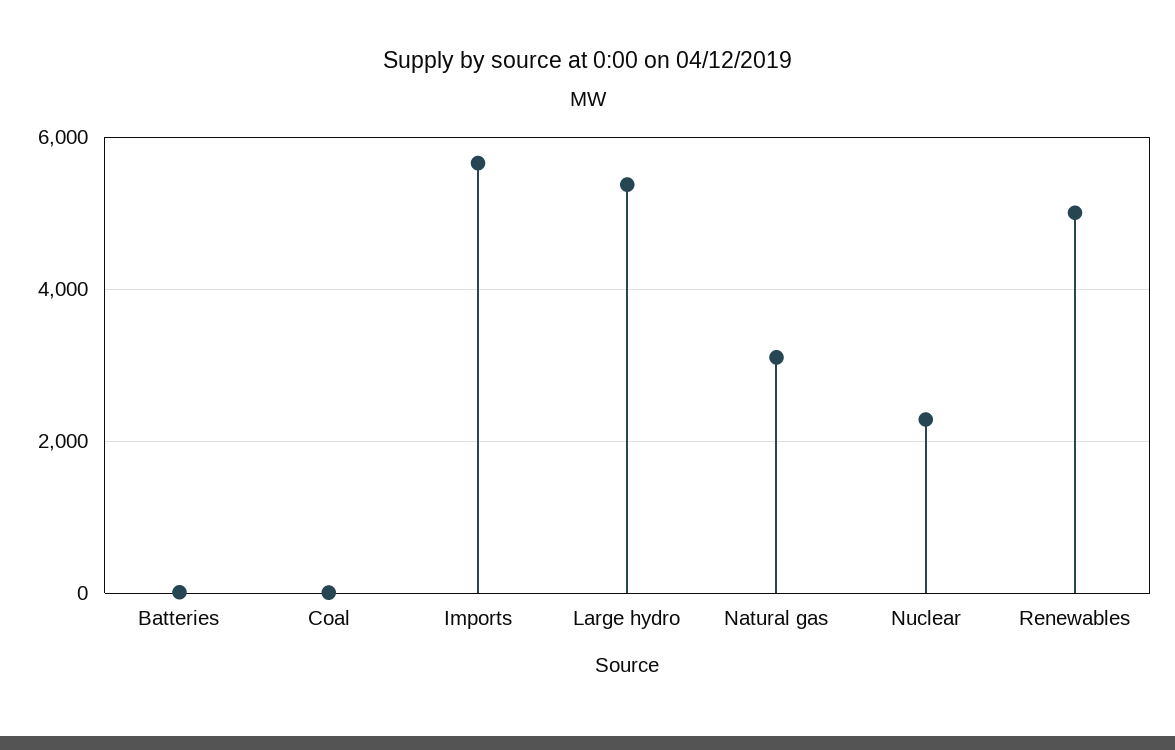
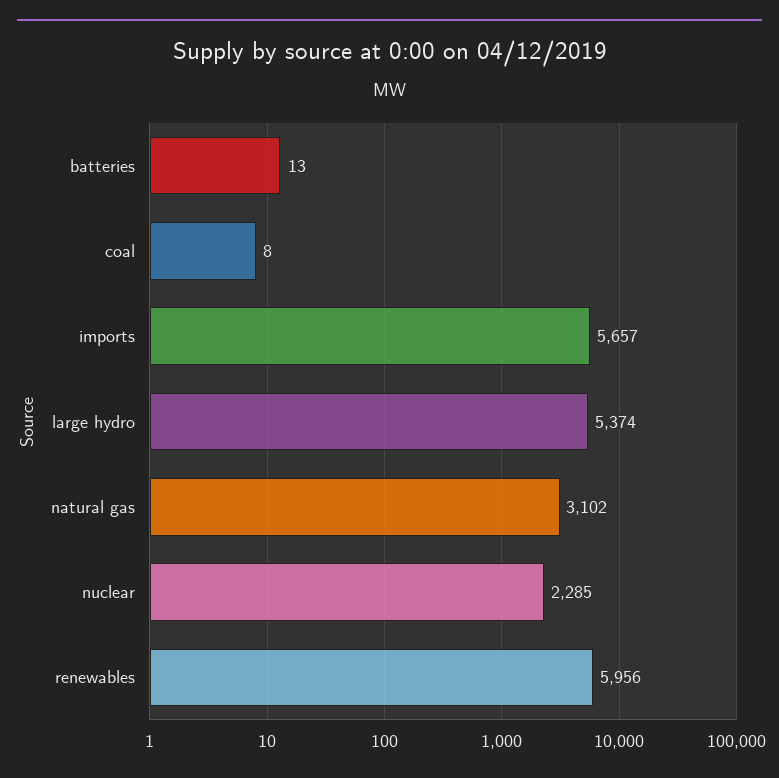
Renewables: 5000 -> 5956

